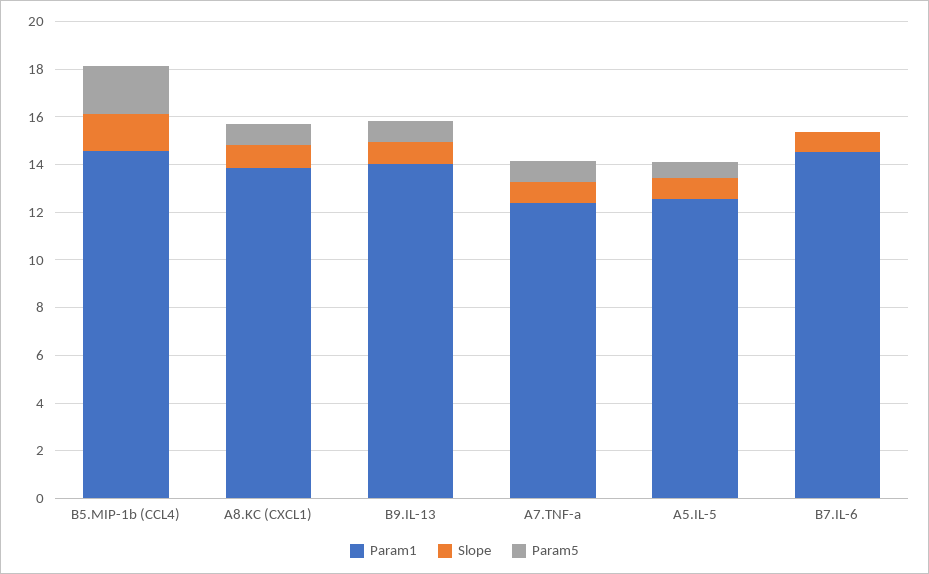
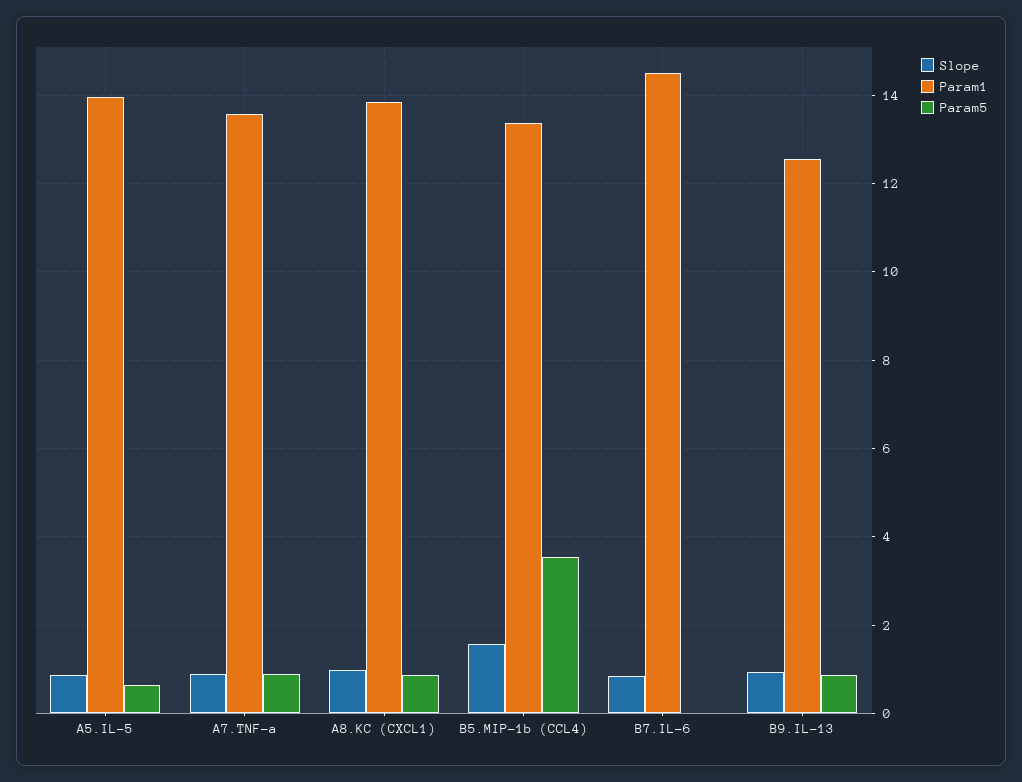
Param1, B5.MIP-1b (CCL4): 14.5 -> 13.4
Param5, B5.MIP-1b (CCL4): 2 -> 3.6
Param1, B9.IL-13: 14 -> 12.6
Param1, A7.TNF-a: 12.5 -> 13.6
Param1, A5.IL-5: 12.5 -> 14

